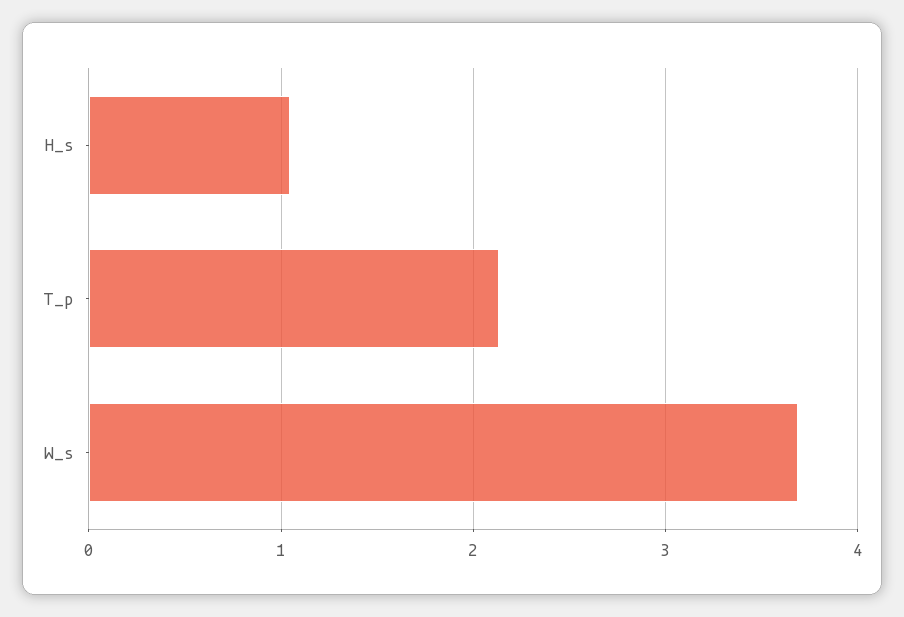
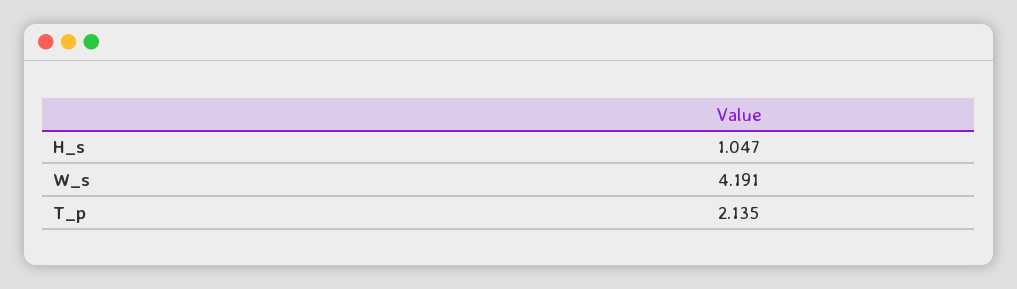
W_s: 3.7 -> 4.191

